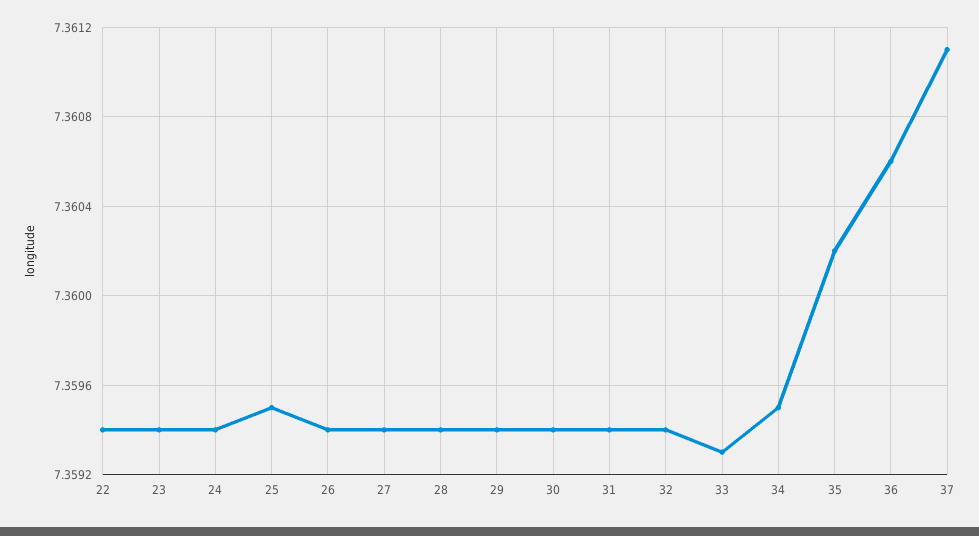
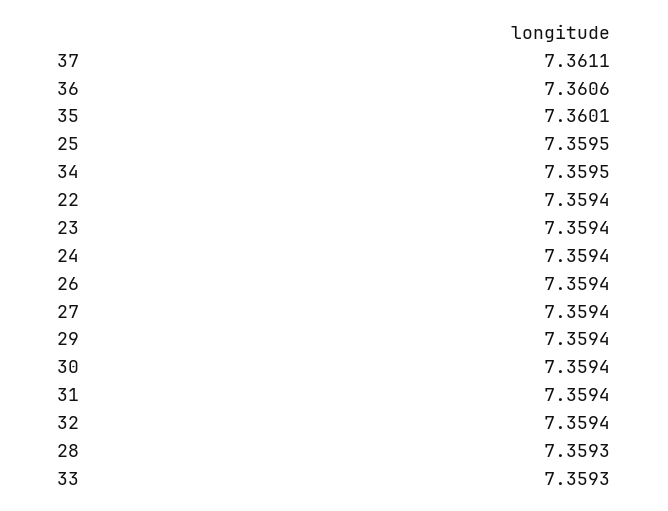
28: 7.3594 -> 7.3593
35: 7.3602 -> 7.3601

